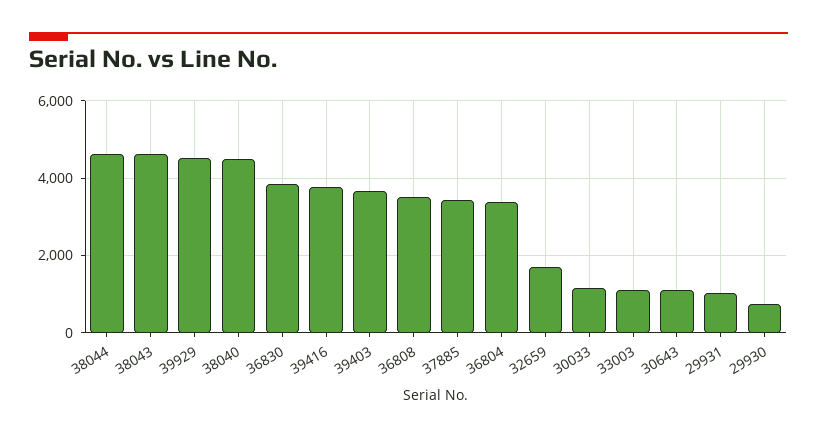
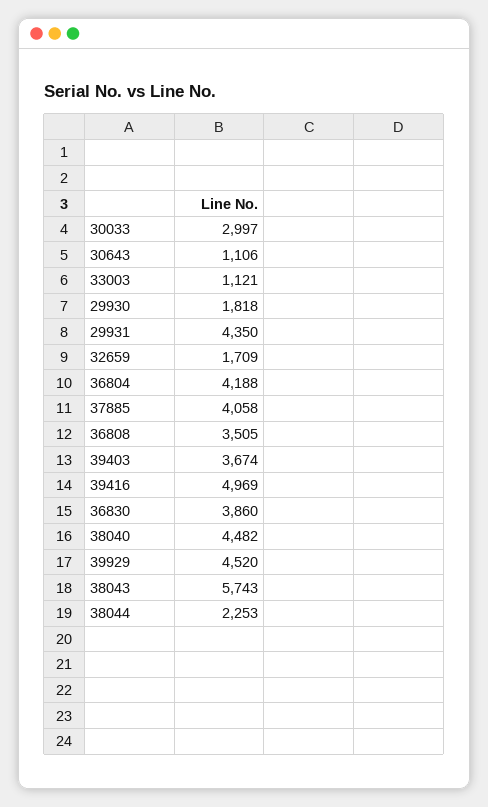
38044: 4600 -> 2253
38043: 4600 -> 5743
39416: 3800 -> 4969
37885: 3400 -> 4058
36804: 3400 -> 4188
30033: 1200 -> 2997
29931: 1000 -> 4350
29930: 800 -> 1818

